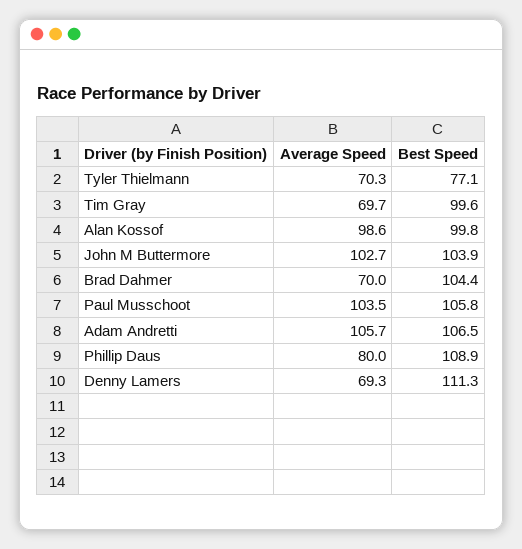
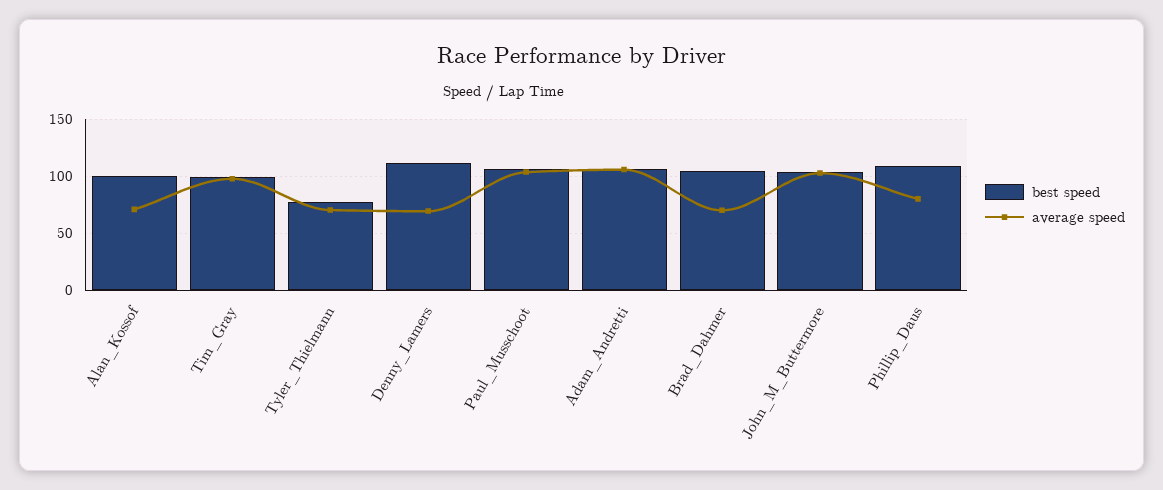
Average Speed, Tim Gray: 69.7 -> 100
Average Speed, Alan Kossof: 98.6 -> 70

